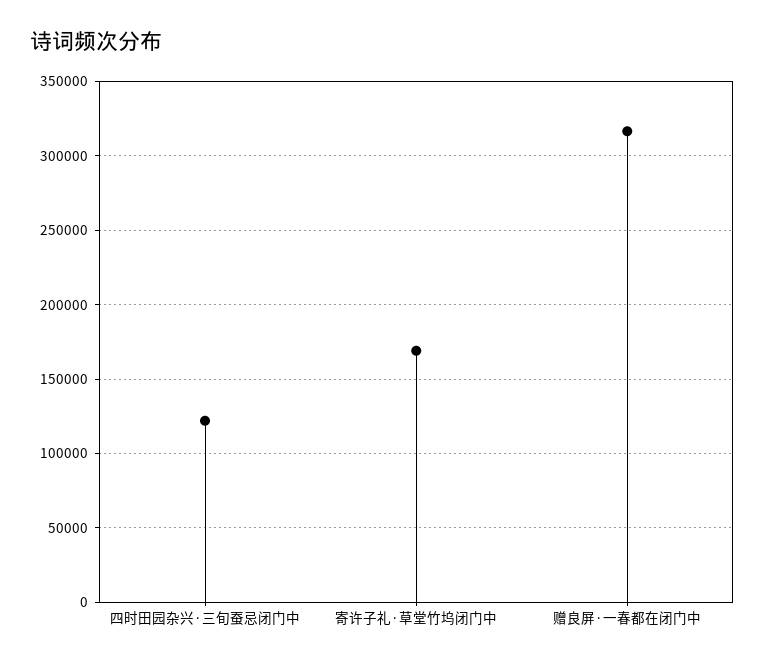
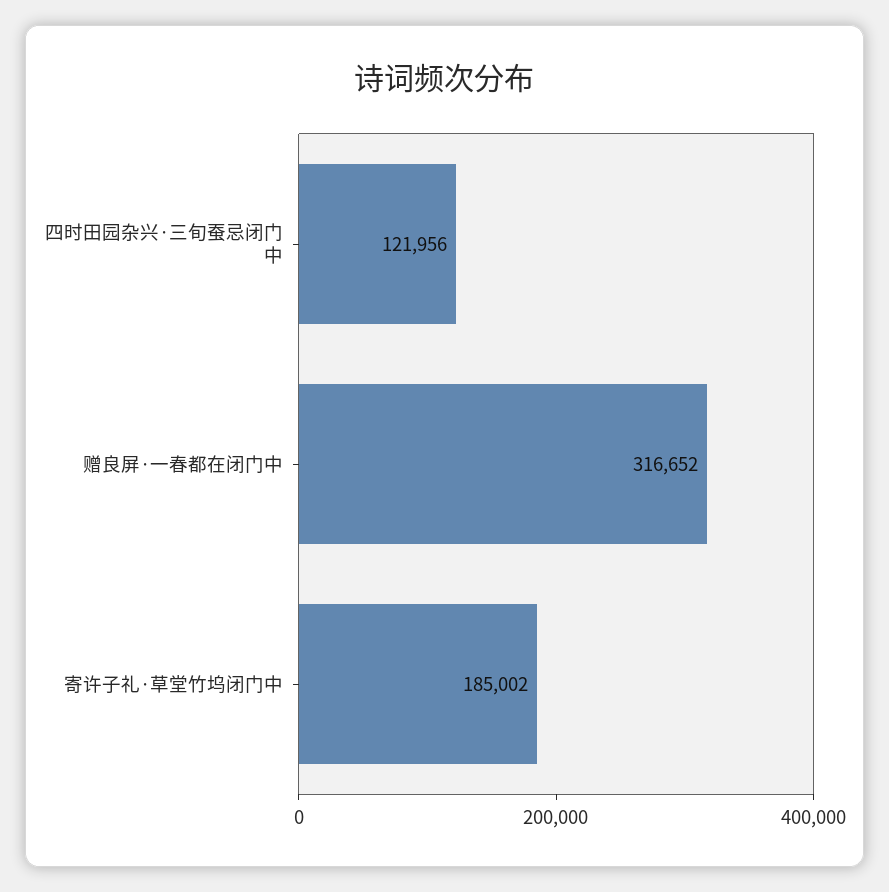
寄许子礼·草堂竹坞闭门中: 170000 -> 185002

